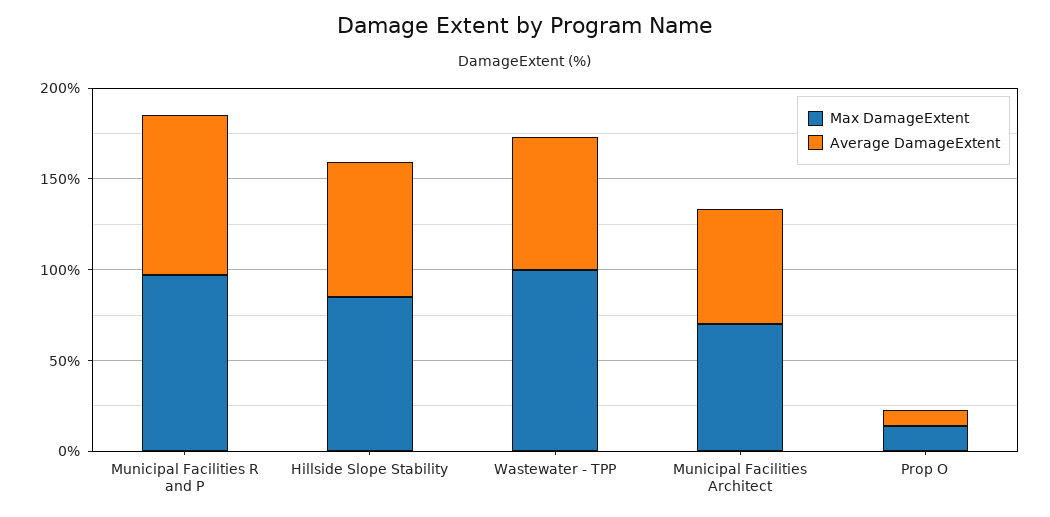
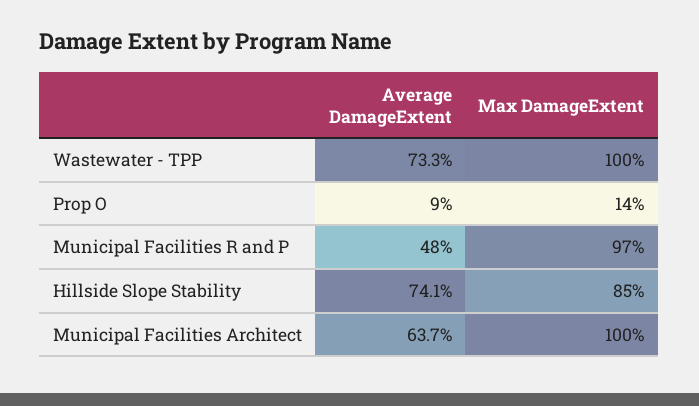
Average DamageExtent, Municipal Facilities R and P: 90 -> 48
Max DamageExtent, Municipal Facilities Architect: 70 -> 100

